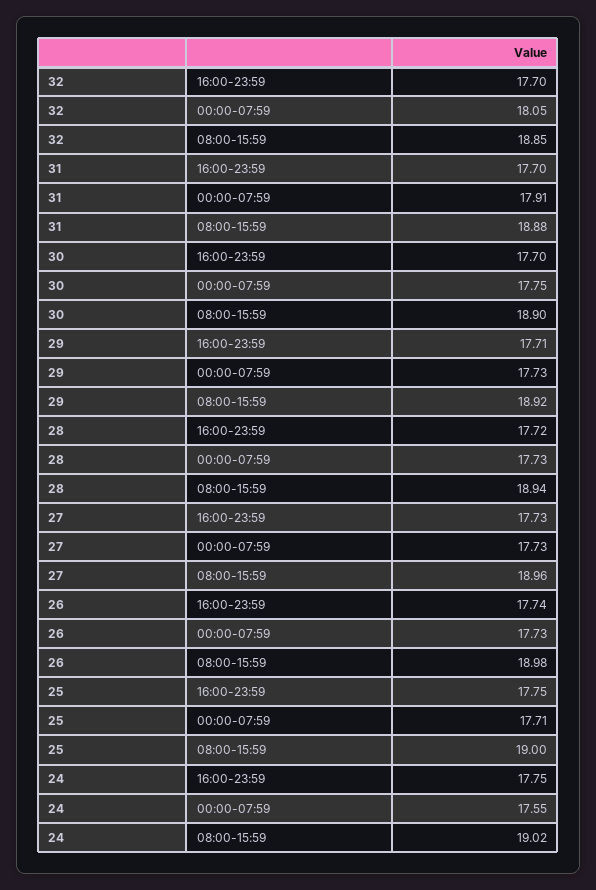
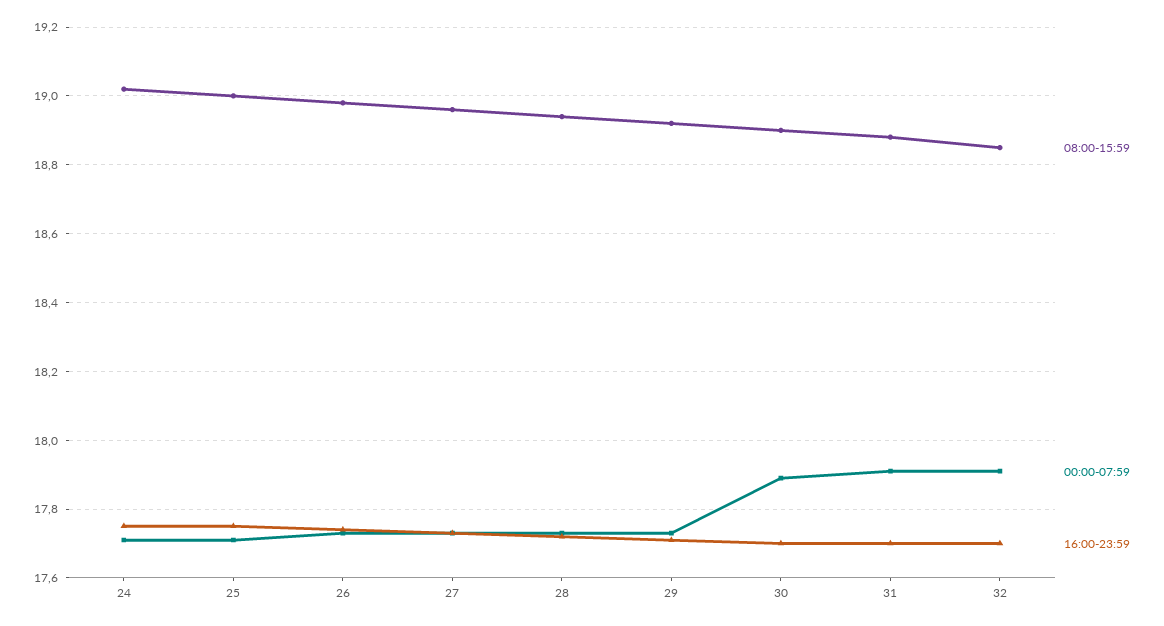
00:00-07:59, 32: 18.05 -> 17.9
00:00-07:59, 30: 17.75 -> 17.9
00:00-07:59, 24: 17.55 -> 17.7

